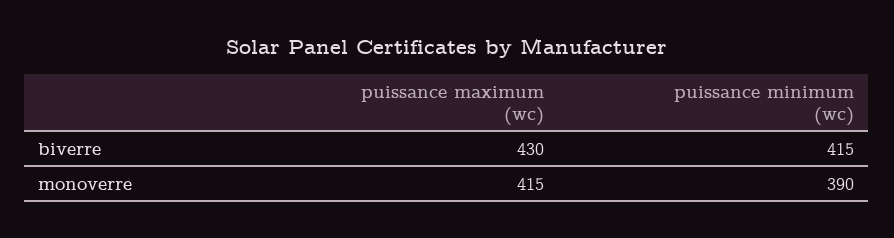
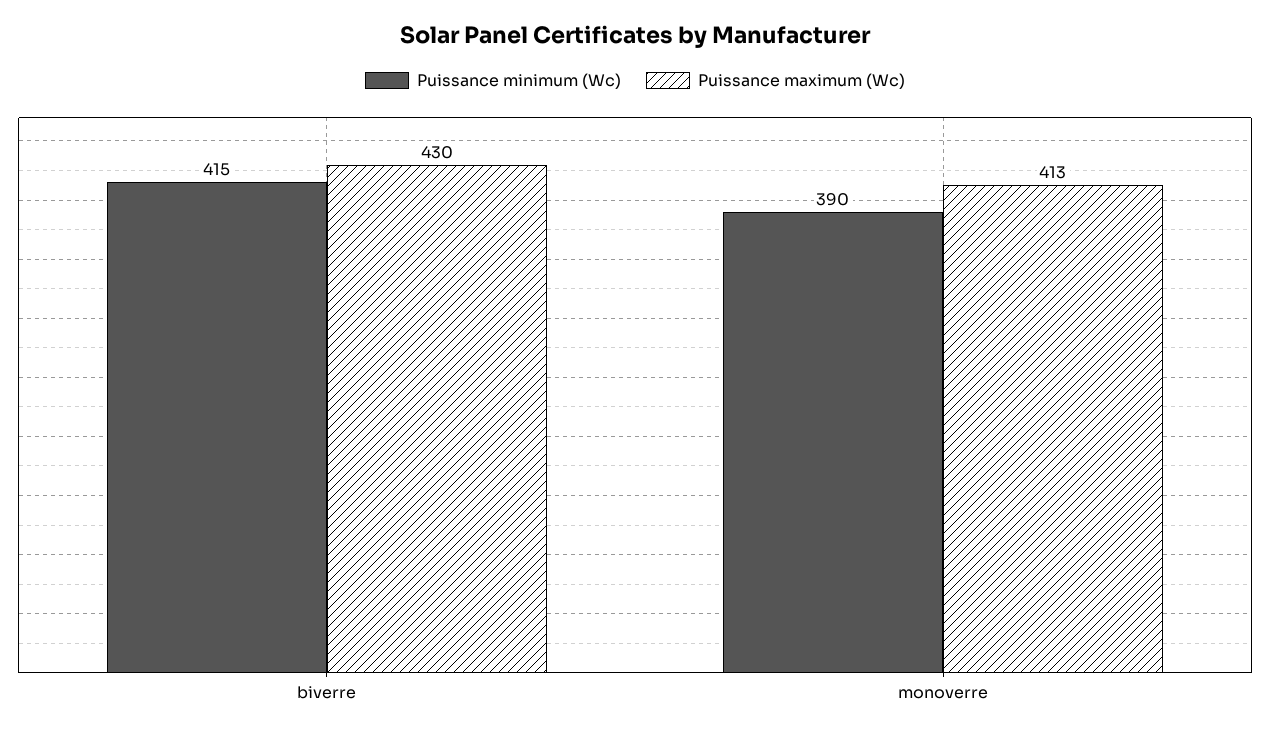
puissance maximum (wc), monoverre: 415 -> 413

